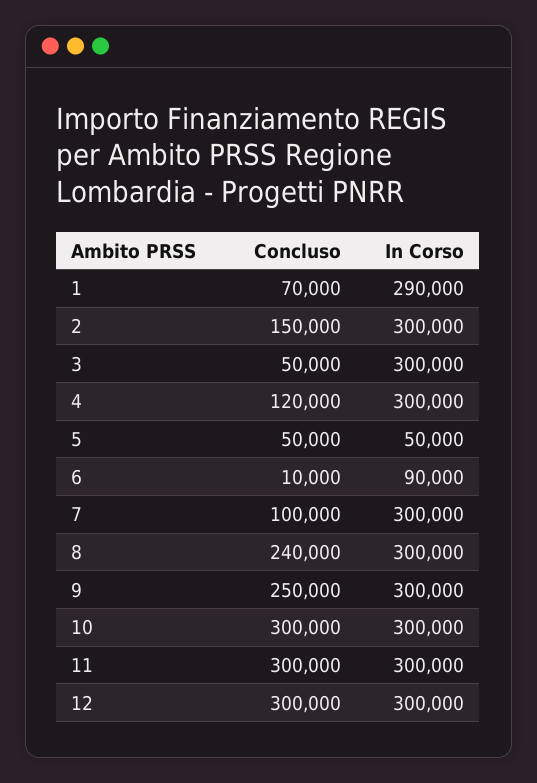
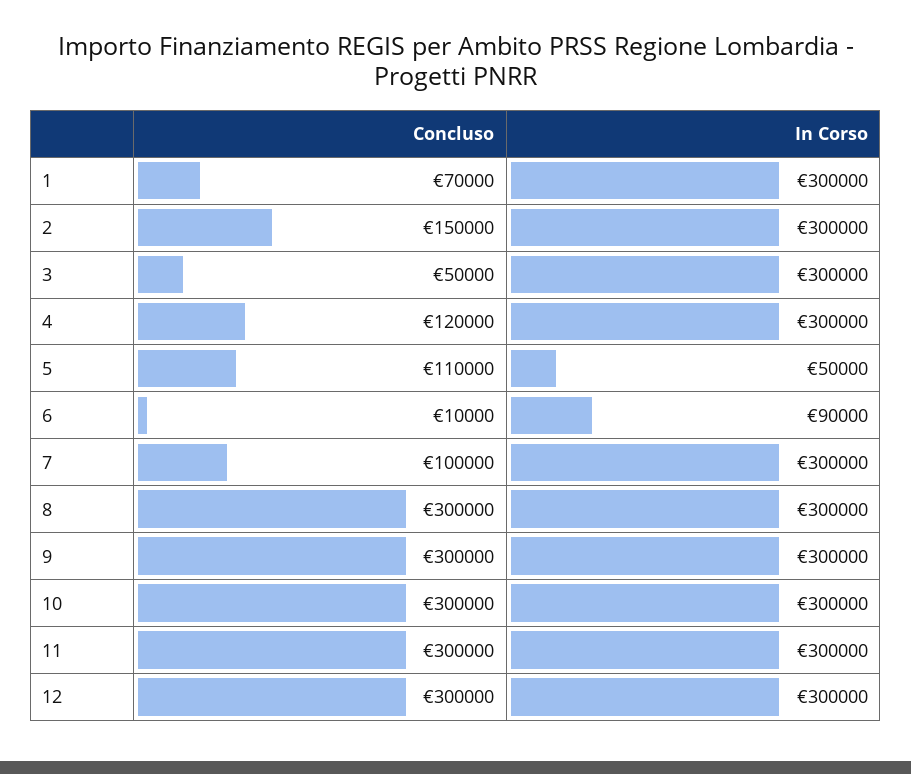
In Corso, 1: 290000 -> 300000
Concluso, 5: 50000 -> 110000
Concluso, 8: 240000 -> 300000
Concluso, 9: 250000 -> 300000

